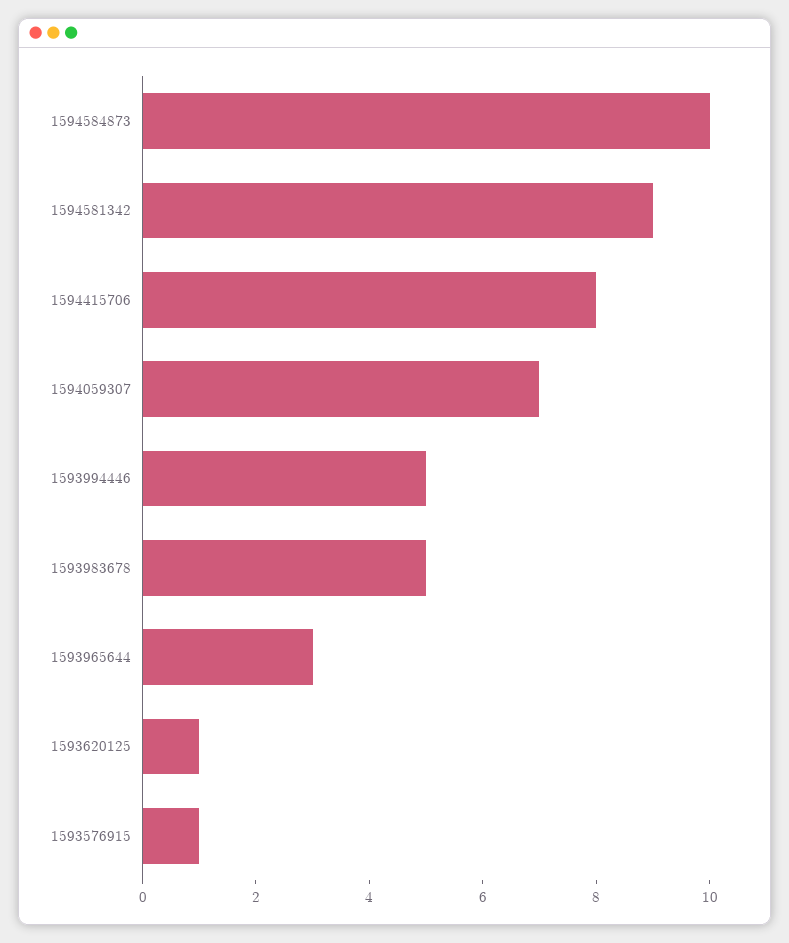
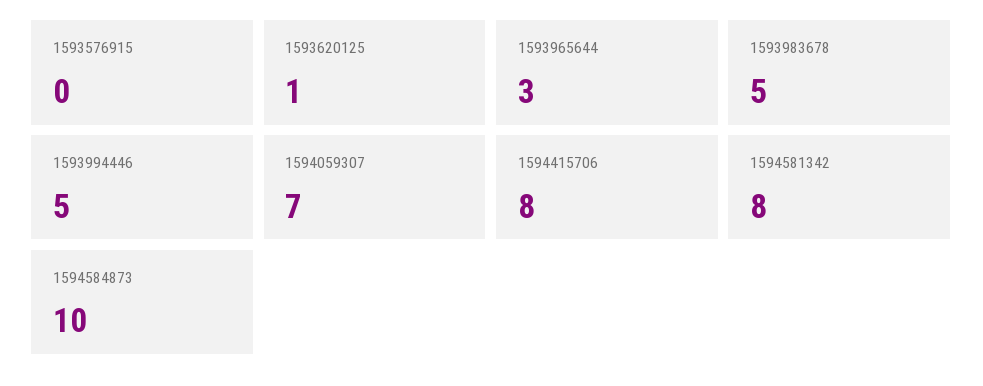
1594581342: 9 -> 8
1593576915: 1 -> 0

